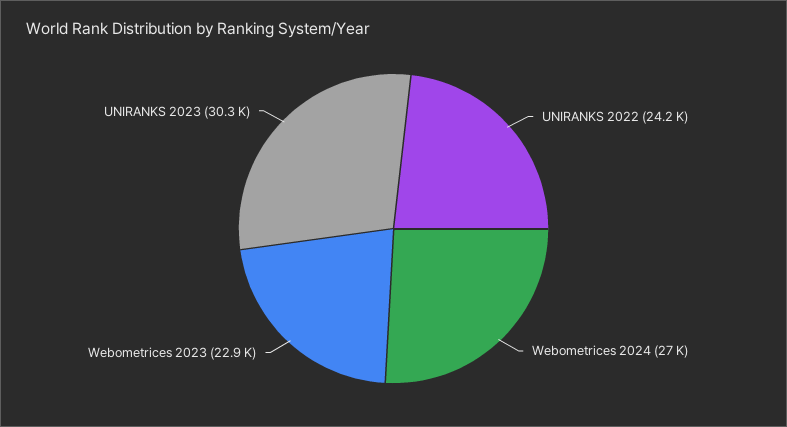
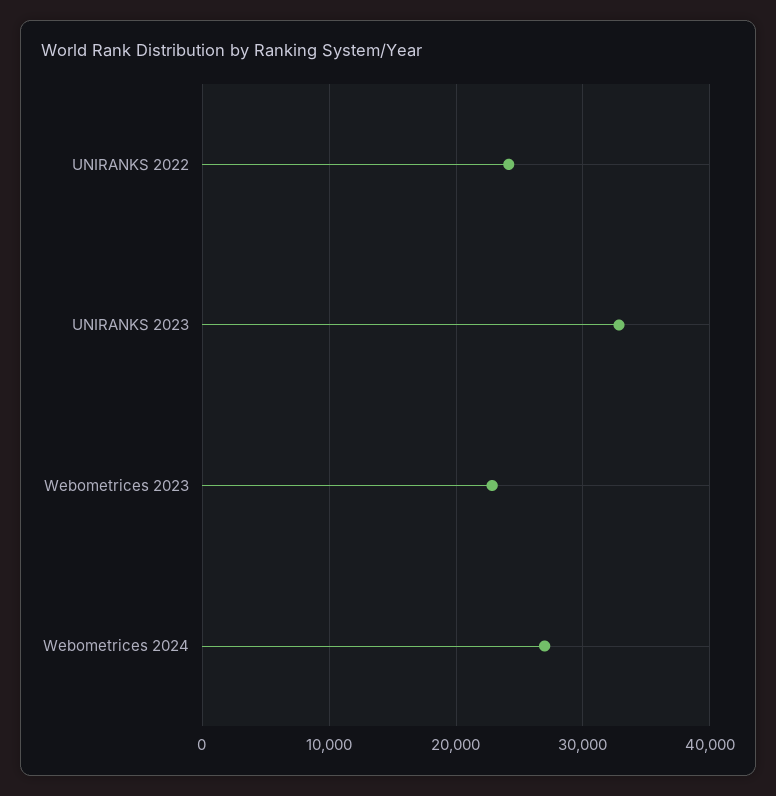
UNIRANKS 2023: 30300 -> 33000

